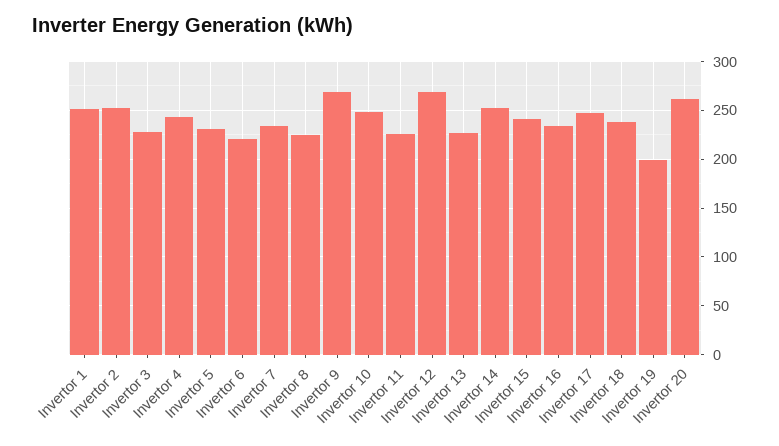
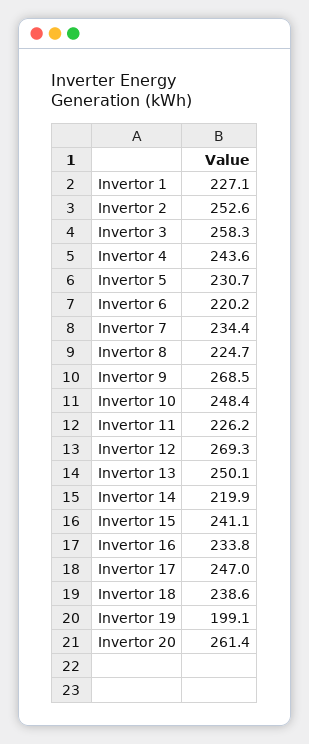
Invertor 1: 250 -> 227.1
Invertor 3: 230 -> 258.3
Invertor 13: 230 -> 250.1
Invertor 14: 250 -> 219.9

